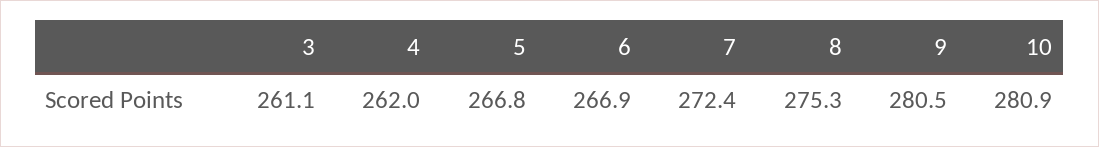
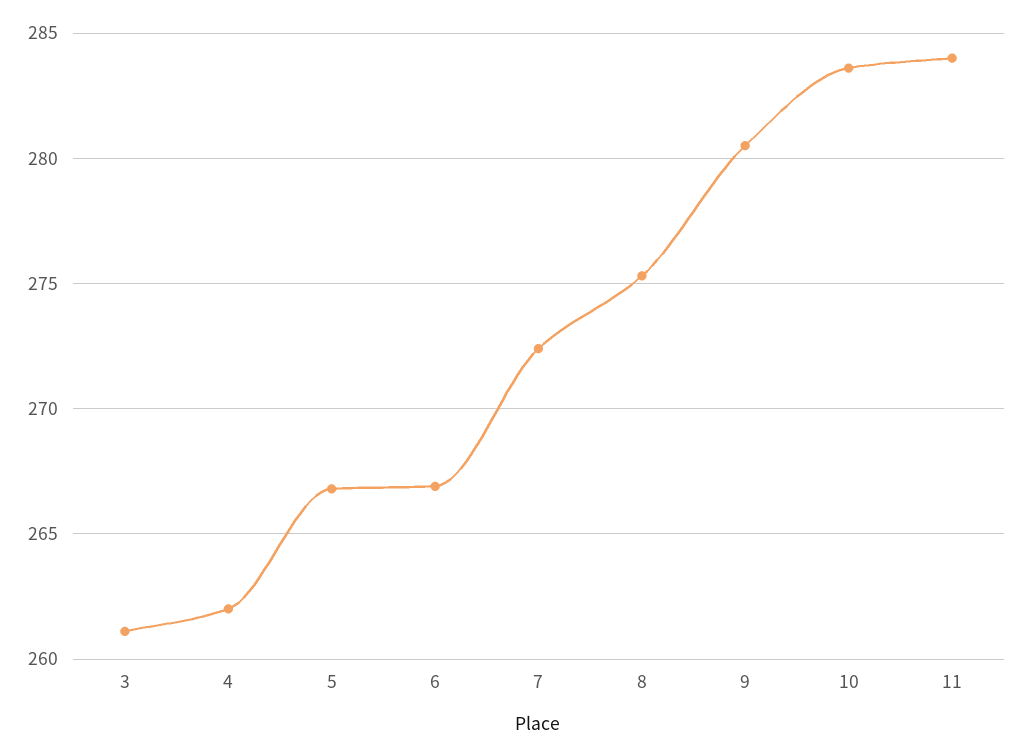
10: 280.9 -> 283.5
11: none -> 284

